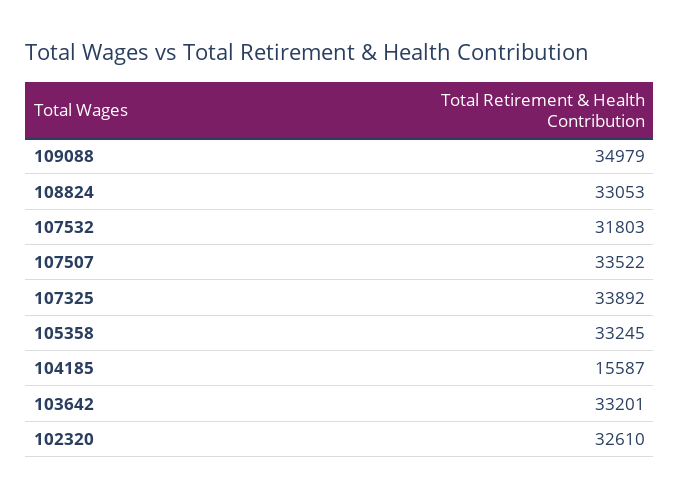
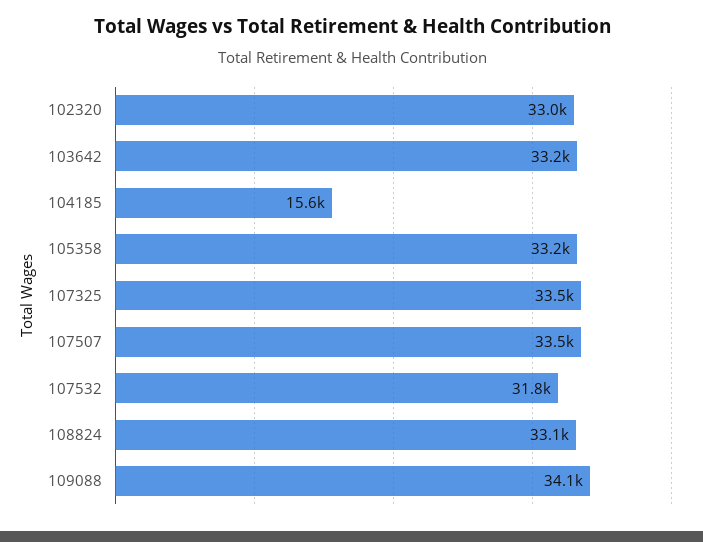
109088: 34979 -> 34100
107325: 33892 -> 33500
102320: 32610 -> 33000

